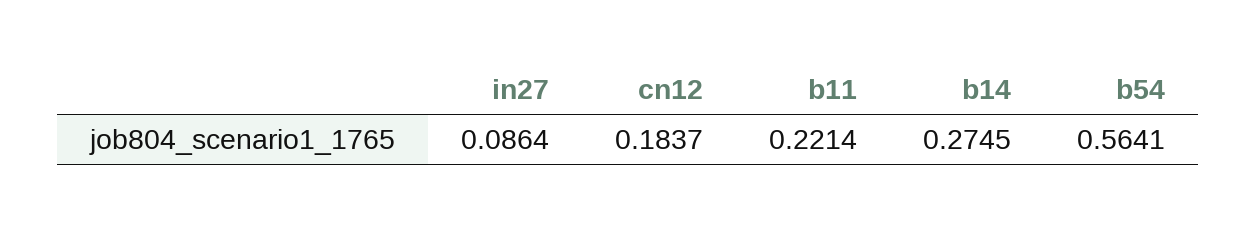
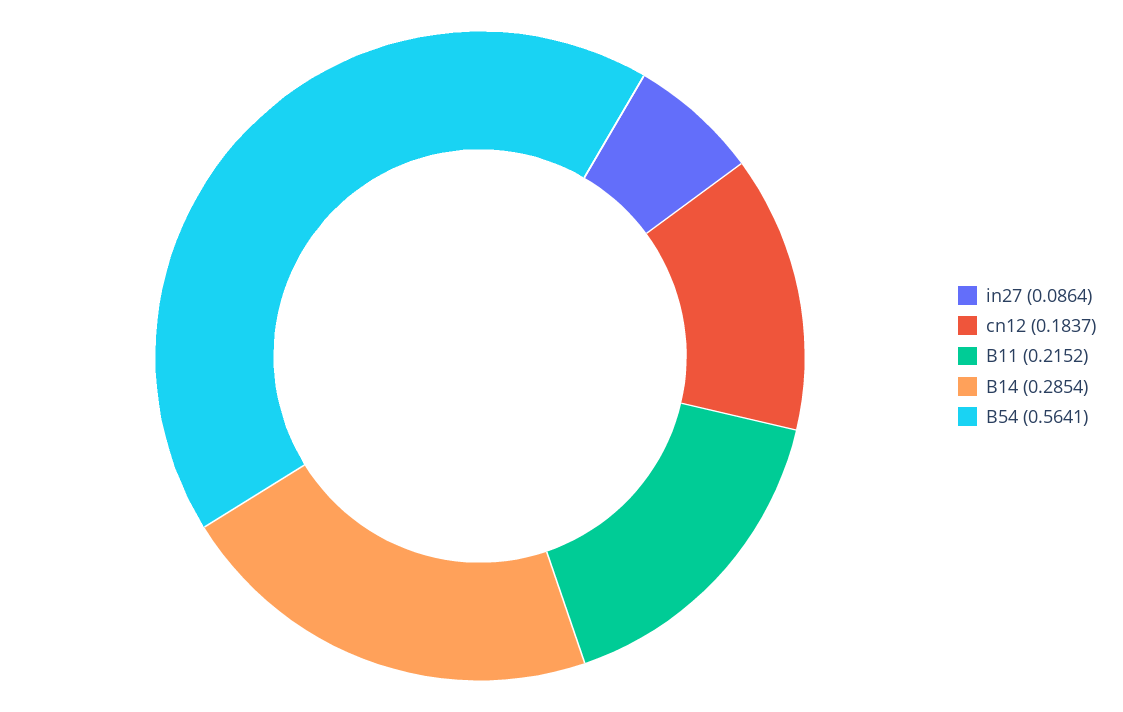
b11: 0.2214 -> 0.2152
b14: 0.2745 -> 0.2854

